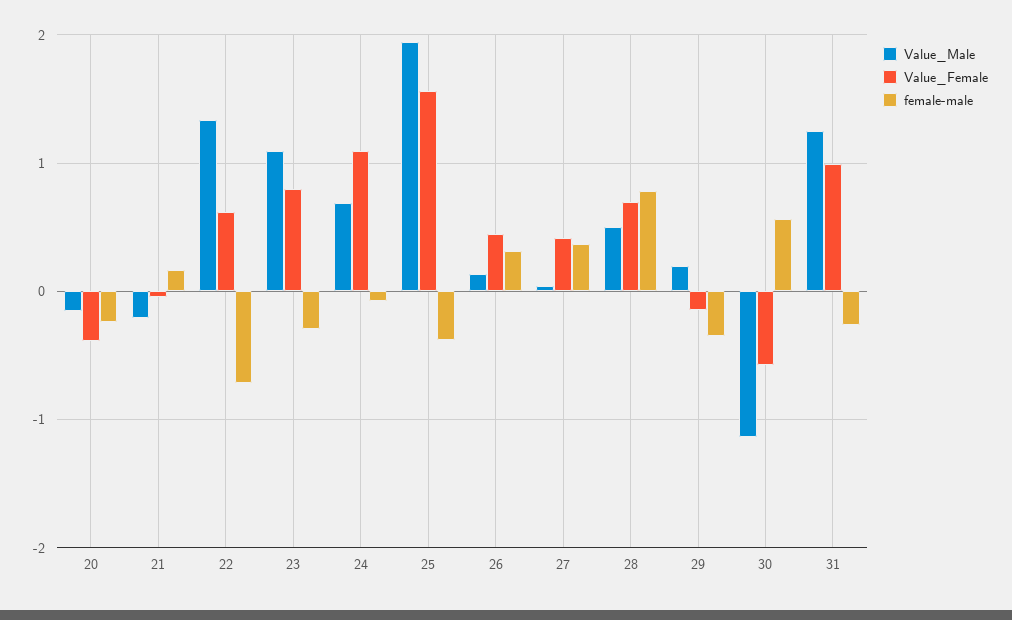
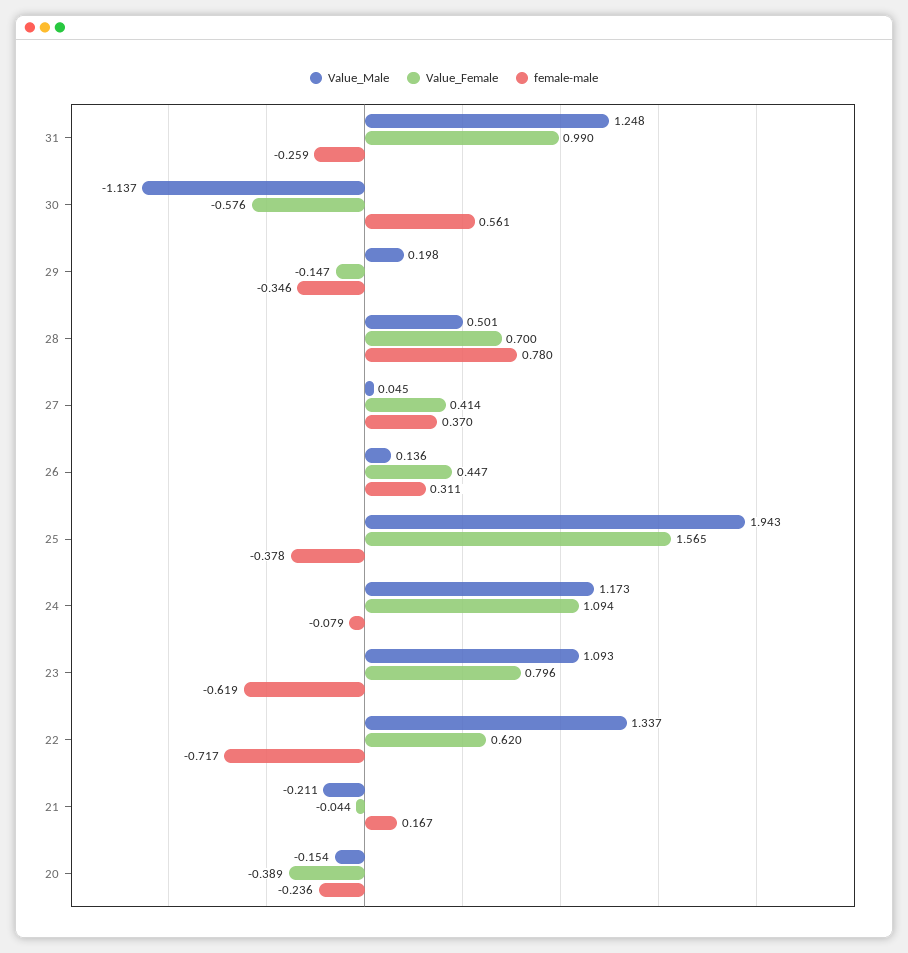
female-male, 23: -0.3 -> -0.619
Value_Male, 24: 0.7 -> 1.173

